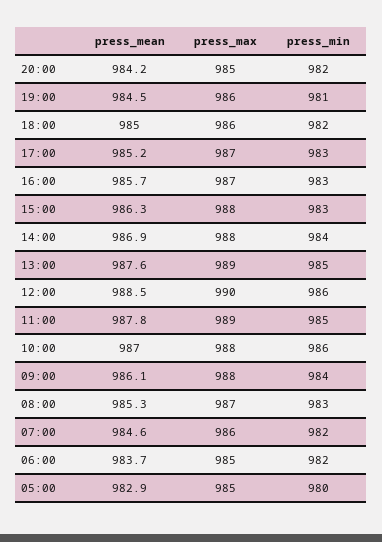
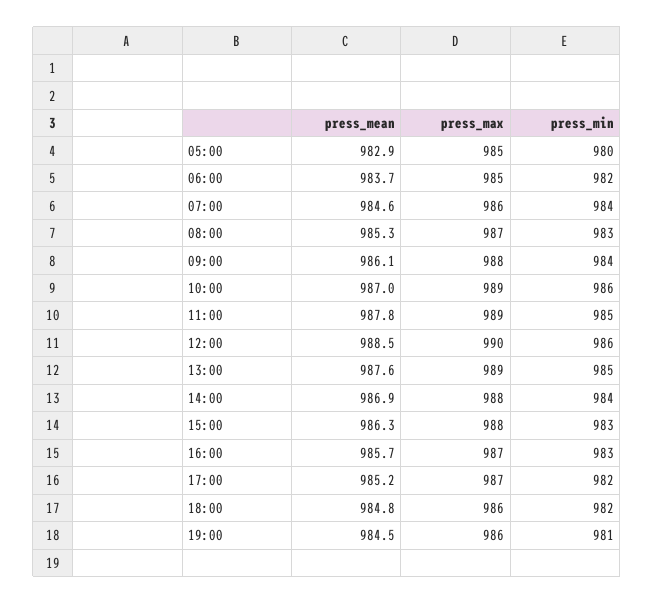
press_mean, 20:00: 984.2 -> none
press_max, 20:00: 985 -> none
press_min, 20:00: 982 -> none
press_mean, 18:00: 985 -> 984.8
press_min, 17:00: 983 -> 982
press_max, 10:00: 988 -> 989
press_min, 07:00: 982 -> 984

